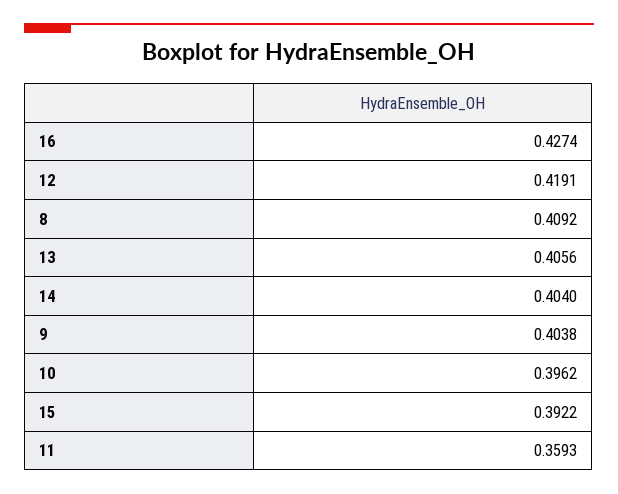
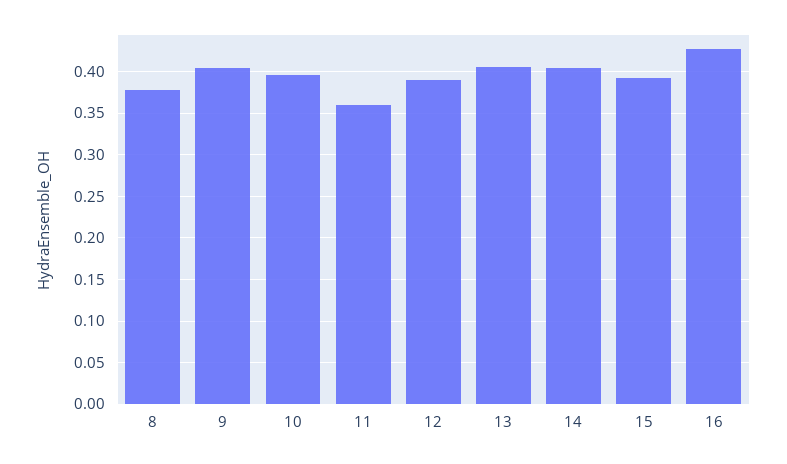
12: 0.4191 -> 0.39
8: 0.4092 -> 0.38

